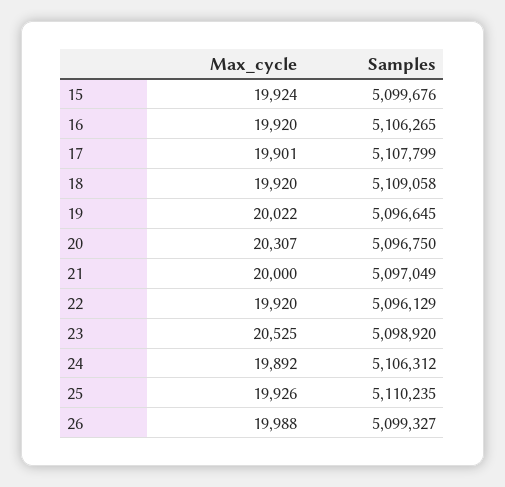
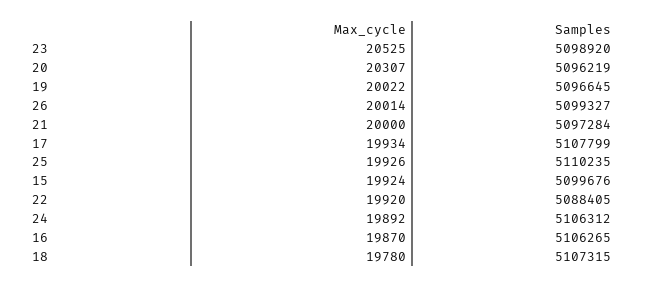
Max_cycle, 16: 19920 -> 19870
Max_cycle, 17: 19901 -> 19934
Max_cycle, 18: 19920 -> 19780
Samples, 18: 5109058 -> 5107315
Samples, 20: 5096750 -> 5096219
Samples, 21: 5097049 -> 5097284
Samples, 22: 5096129 -> 5088405
Max_cycle, 26: 19988 -> 20014

